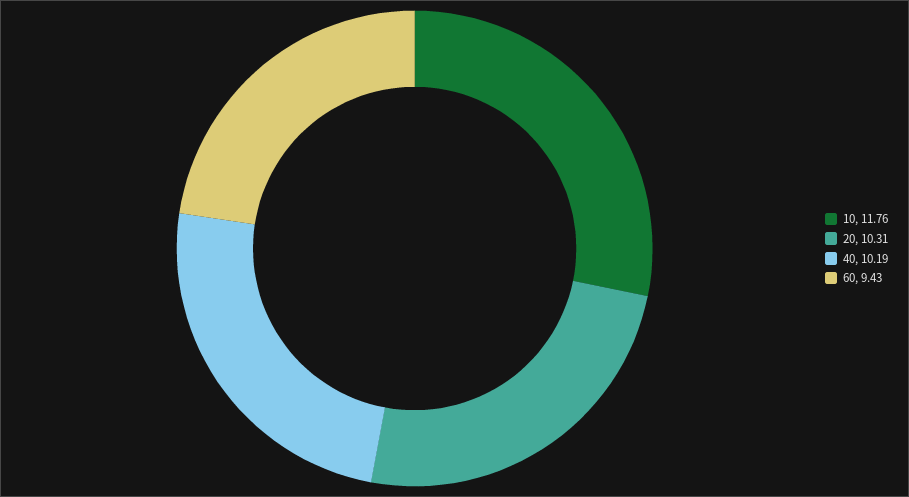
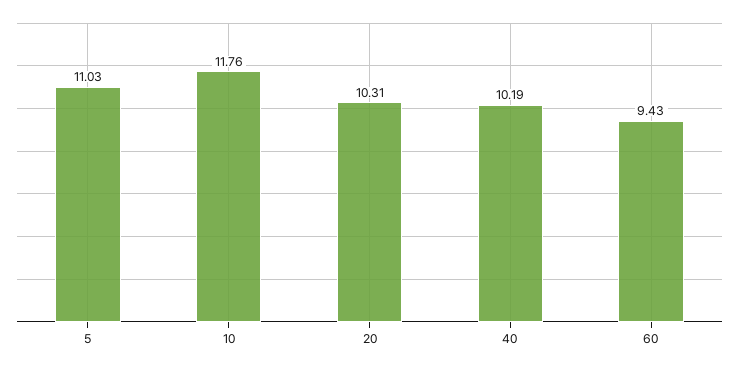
5: none -> 11.03

